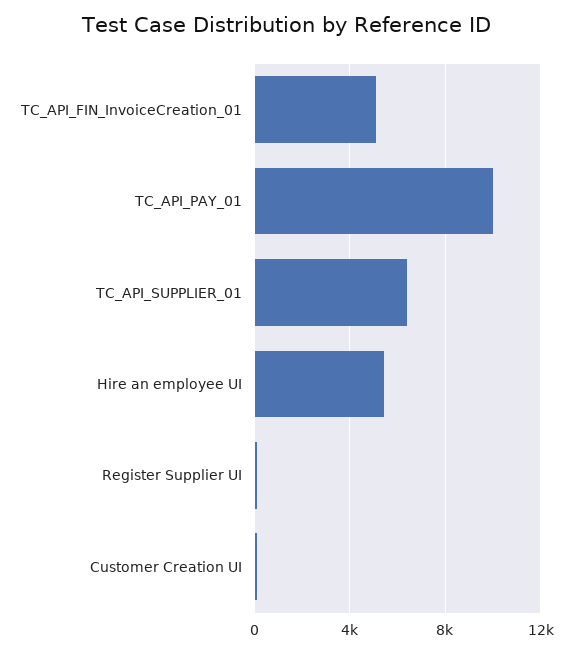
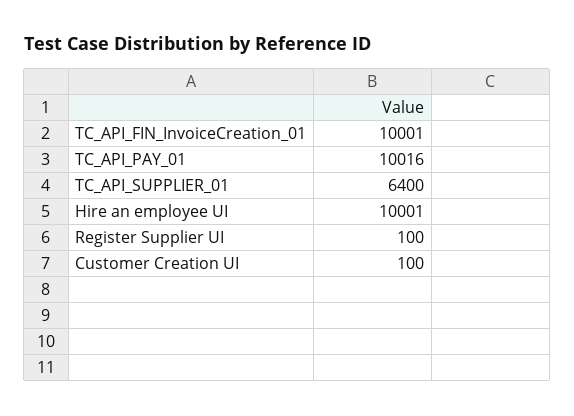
TC_API_FIN_InvoiceCreation_01: 5000 -> 10001
Hire an employee UI: 5500 -> 10001

